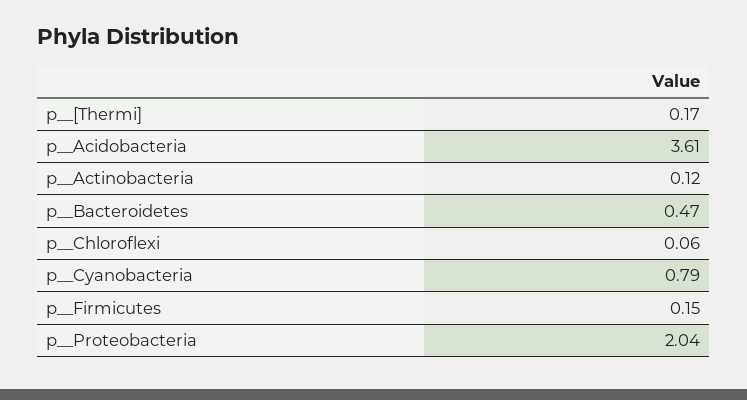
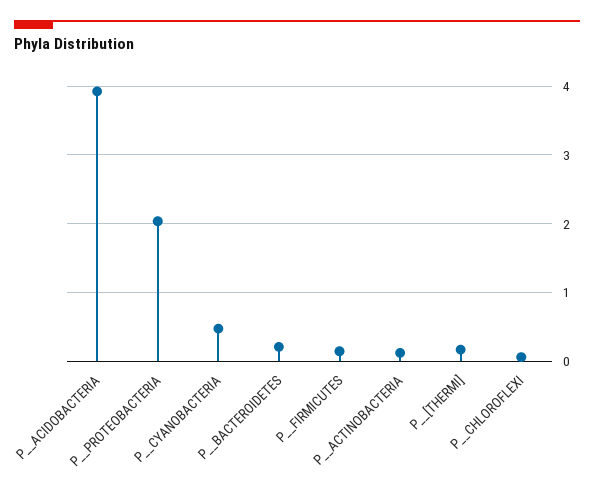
p__Acidobacteria: 3.61 -> 3.9
p__Bacteroidetes: 0.47 -> 0.2
p__Cyanobacteria: 0.79 -> 0.5

